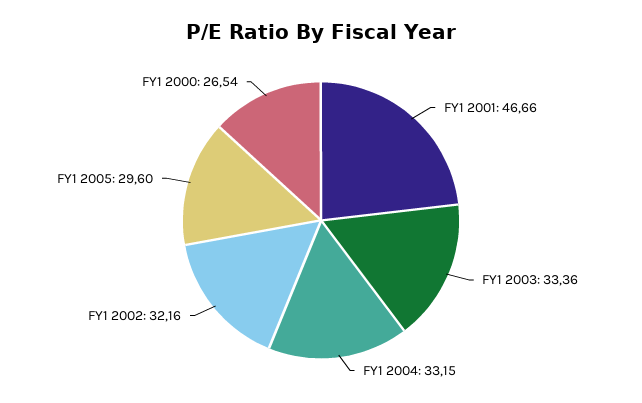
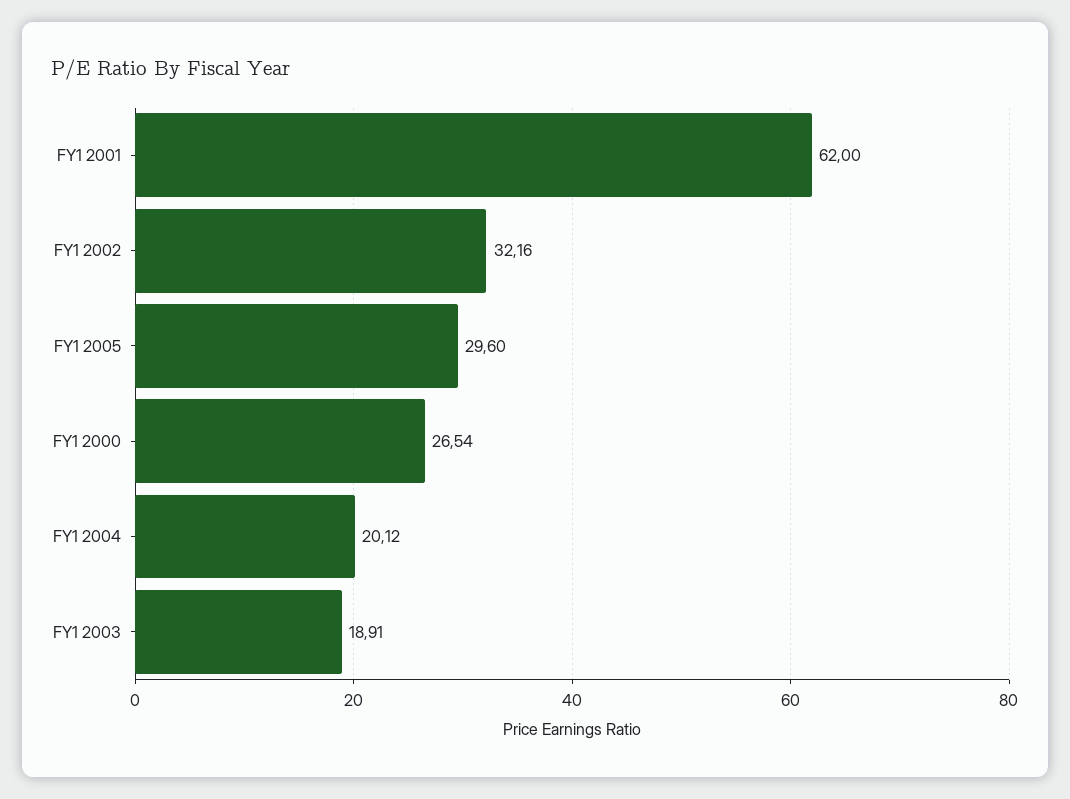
FY1 2001: 46.66 -> 62
FY1 2003: 33.36 -> 18.91
FY1 2004: 33.15 -> 20.12

